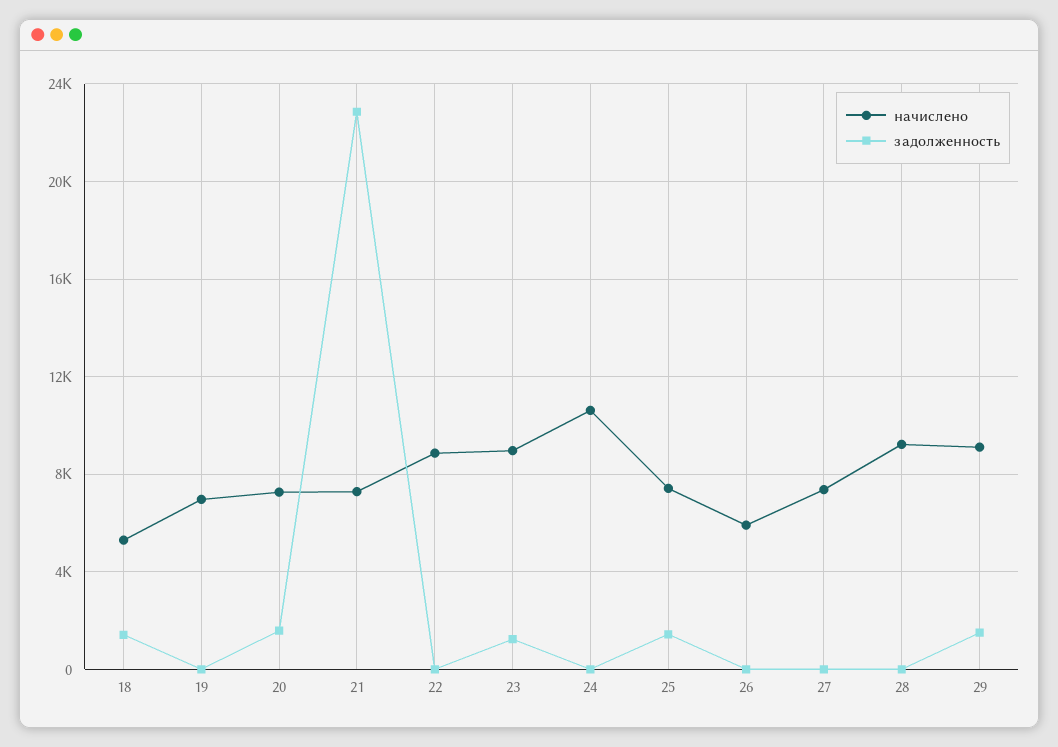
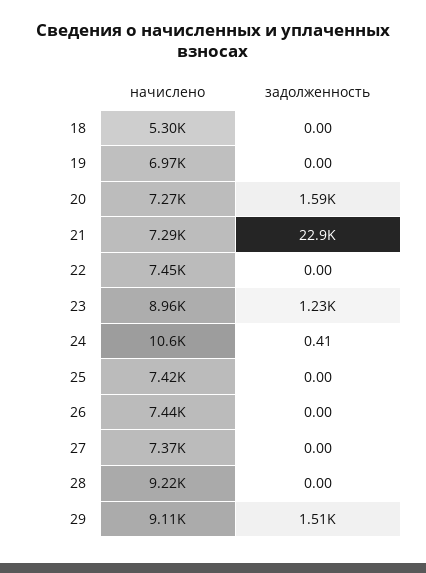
задолженность, 18: 1500 -> 0
начислено, 22: 9000 -> 7450
задолженность, 25: 1500 -> 0
начислено, 26: 6000 -> 7440

